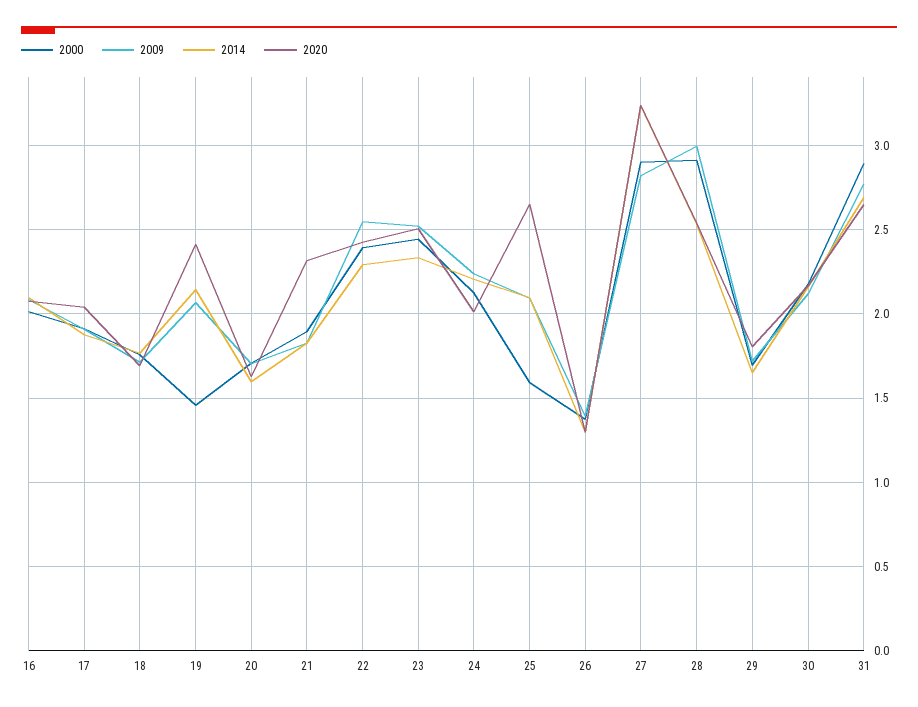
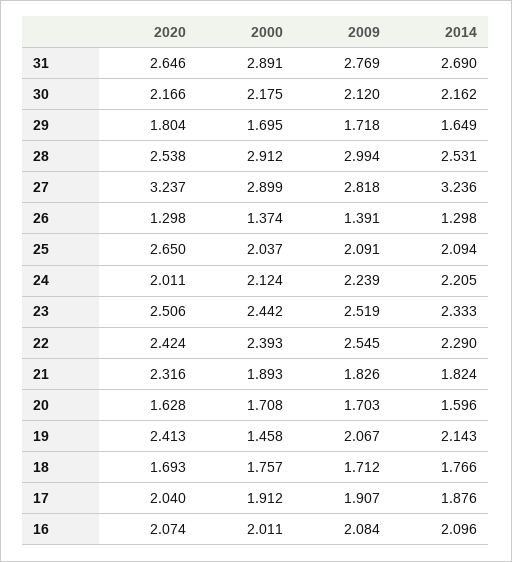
2000, 25: 1.6 -> 2.037

